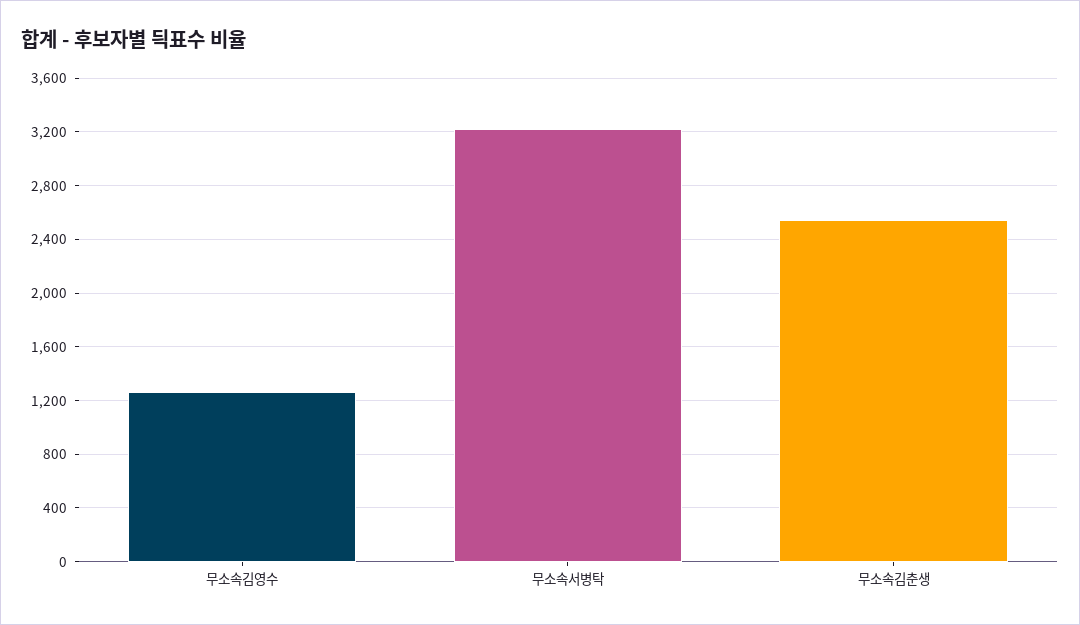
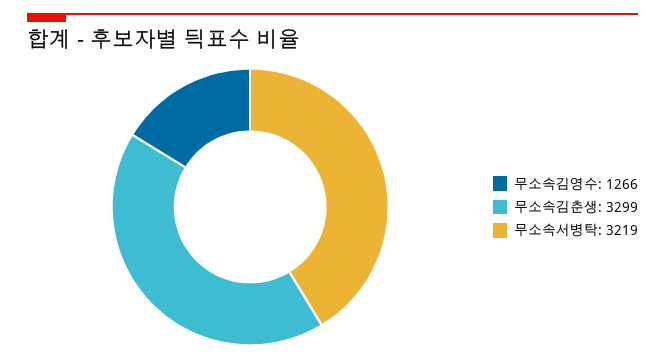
무소속김춘생: 2550 -> 3299

